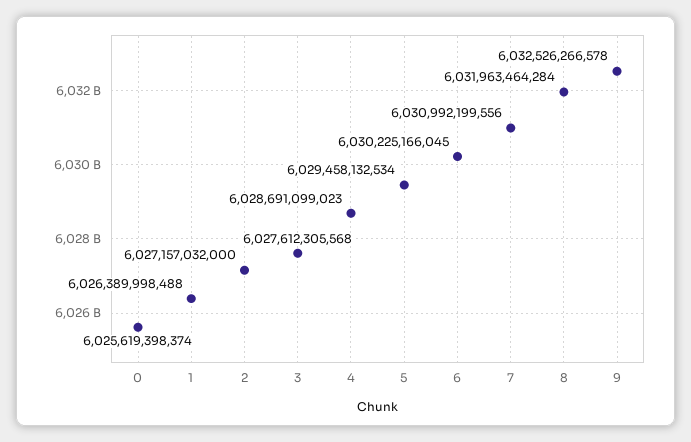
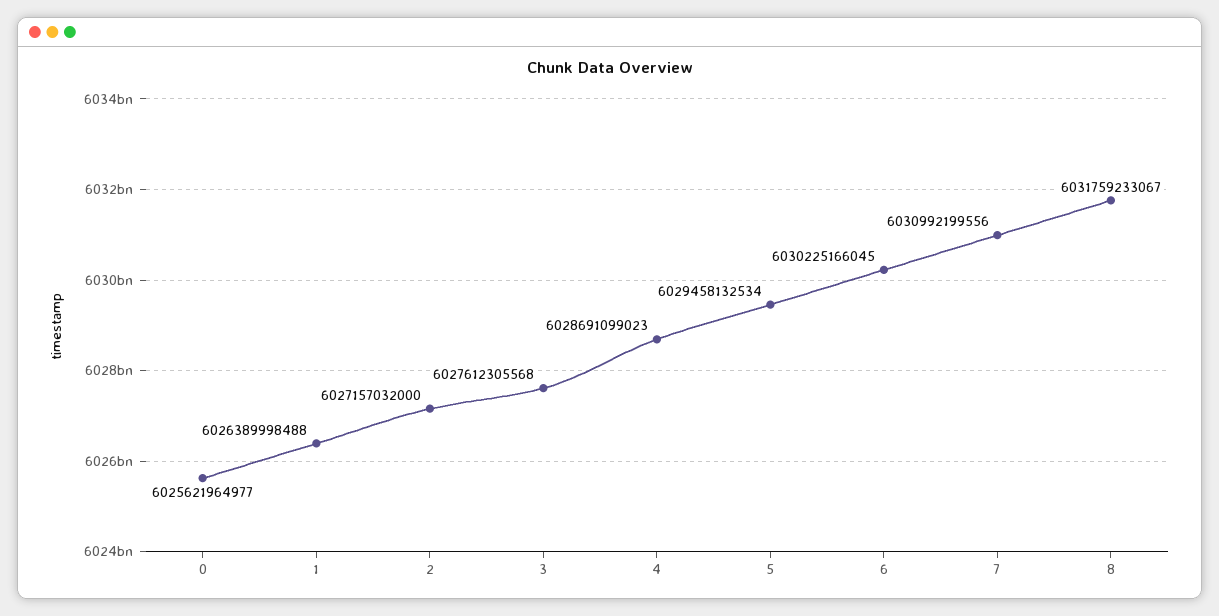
0: 6025619398374 -> 6025621964977
8: 6031963464284 -> 6031759233067
9: 6032526266578 -> none

